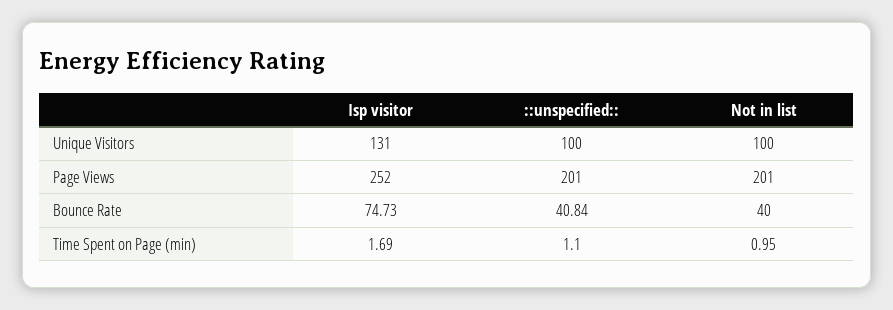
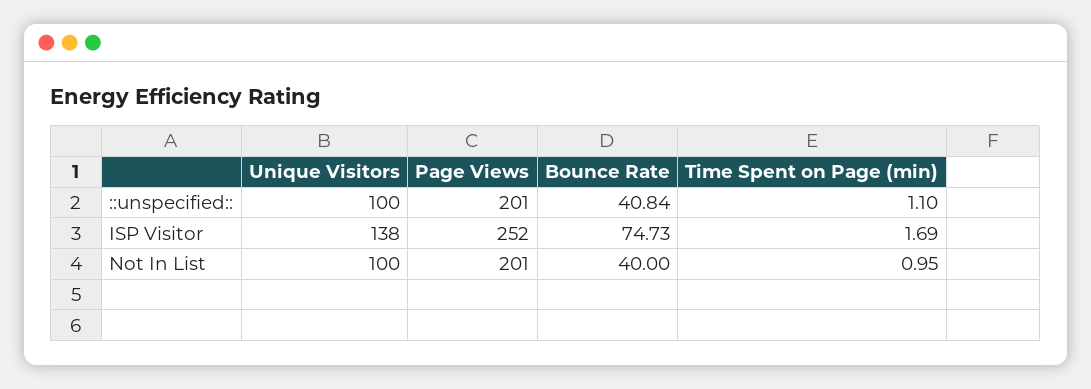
Isp visitor, Unique Visitors: 131 -> 138

